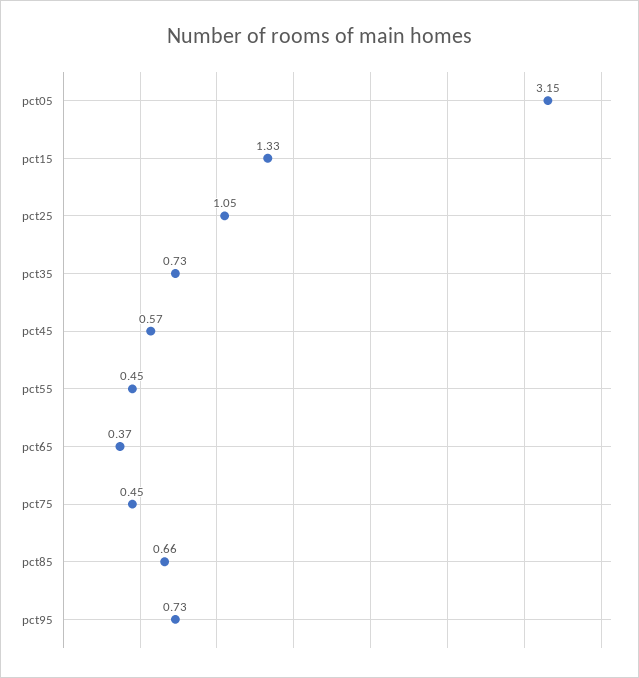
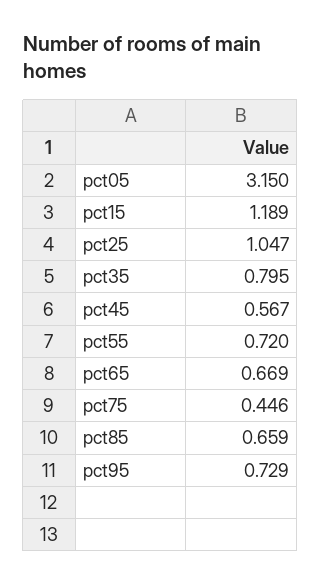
pct15: 1.33 -> 1.189
pct35: 0.73 -> 0.795
pct55: 0.45 -> 0.72
pct65: 0.37 -> 0.669

